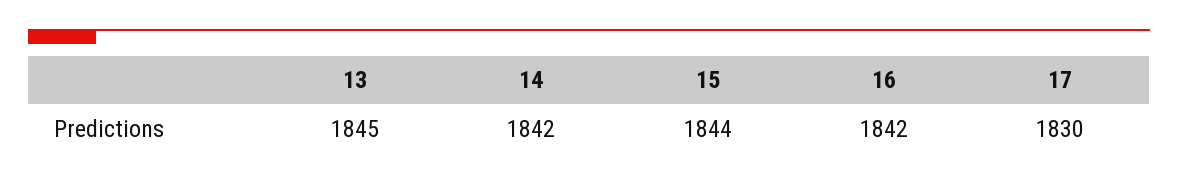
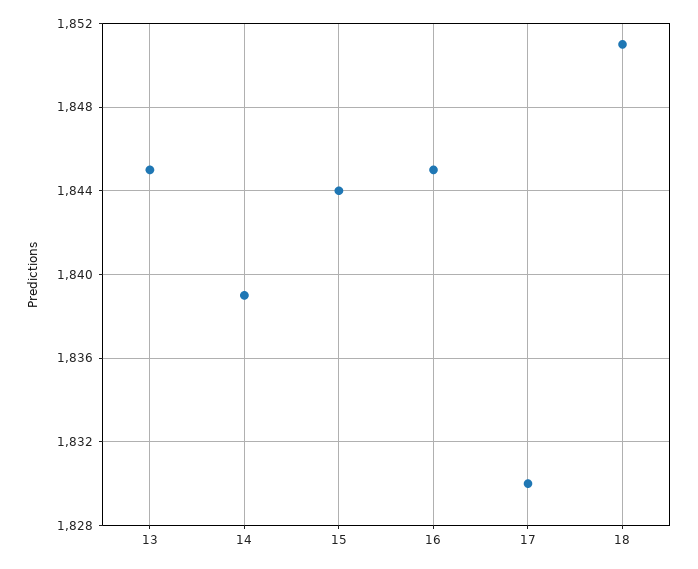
14: 1842 -> 1839
16: 1842 -> 1845
18: none -> 1851

